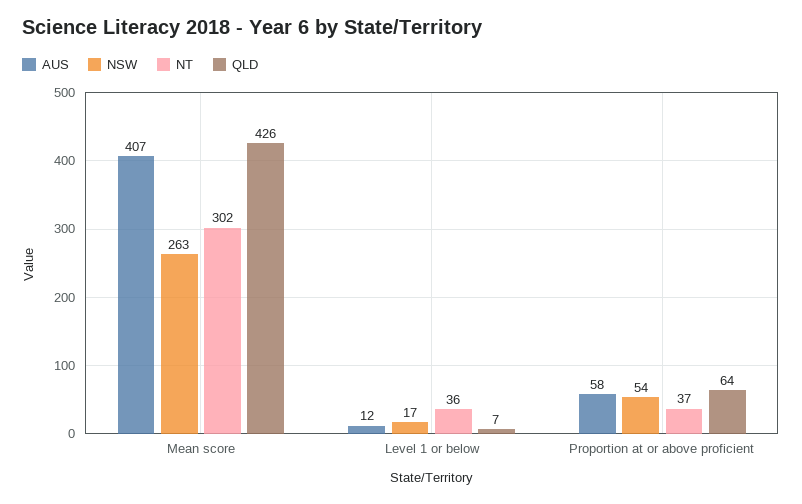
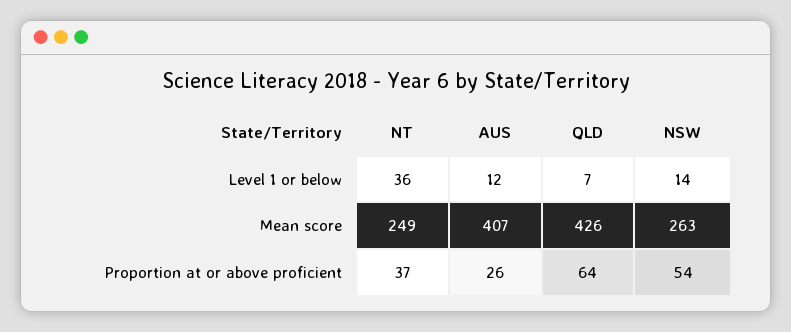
NT, Mean score: 302 -> 249
NSW, Level 1 or below: 17 -> 14
AUS, Proportion at or above proficient: 58 -> 26

